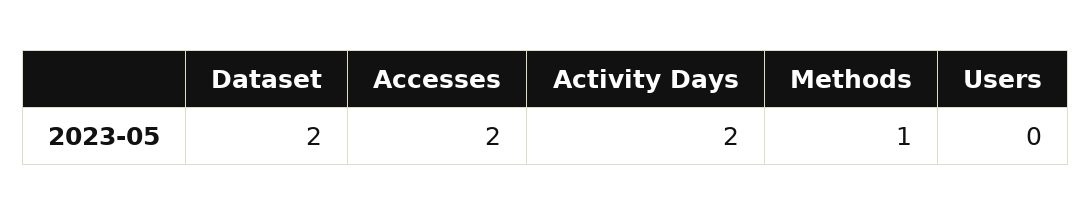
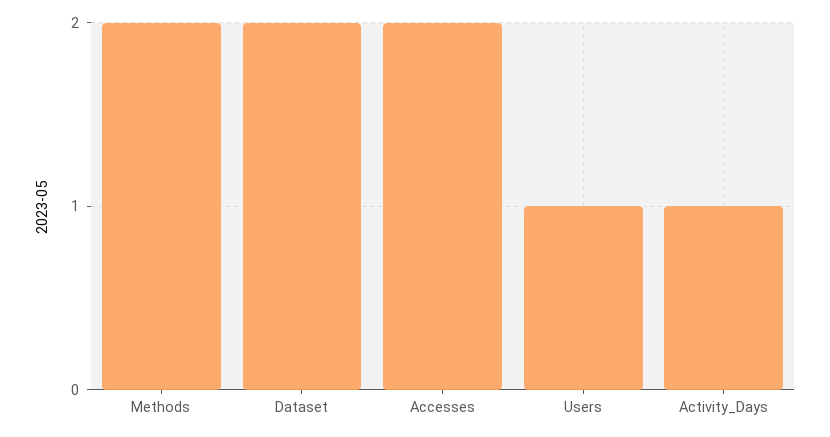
Activity Days: 2 -> 1
Methods: 1 -> 2
Users: 0 -> 1

